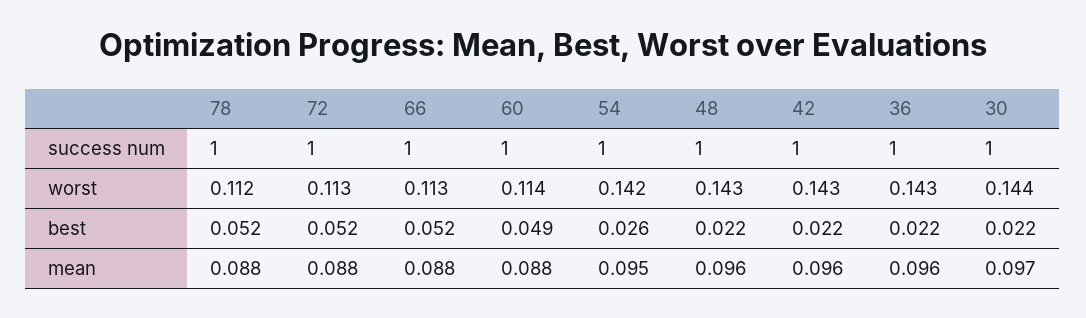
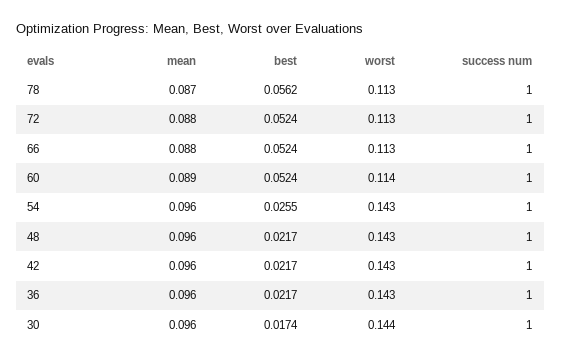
78, worst: 0.112 -> 0.113
54, worst: 0.142 -> 0.143
78, best: 0.052 -> 0.0562
60, best: 0.049 -> 0.0524
30, best: 0.022 -> 0.0174
78, mean: 0.088 -> 0.087
60, mean: 0.088 -> 0.089
54, mean: 0.095 -> 0.096
30, mean: 0.097 -> 0.096

